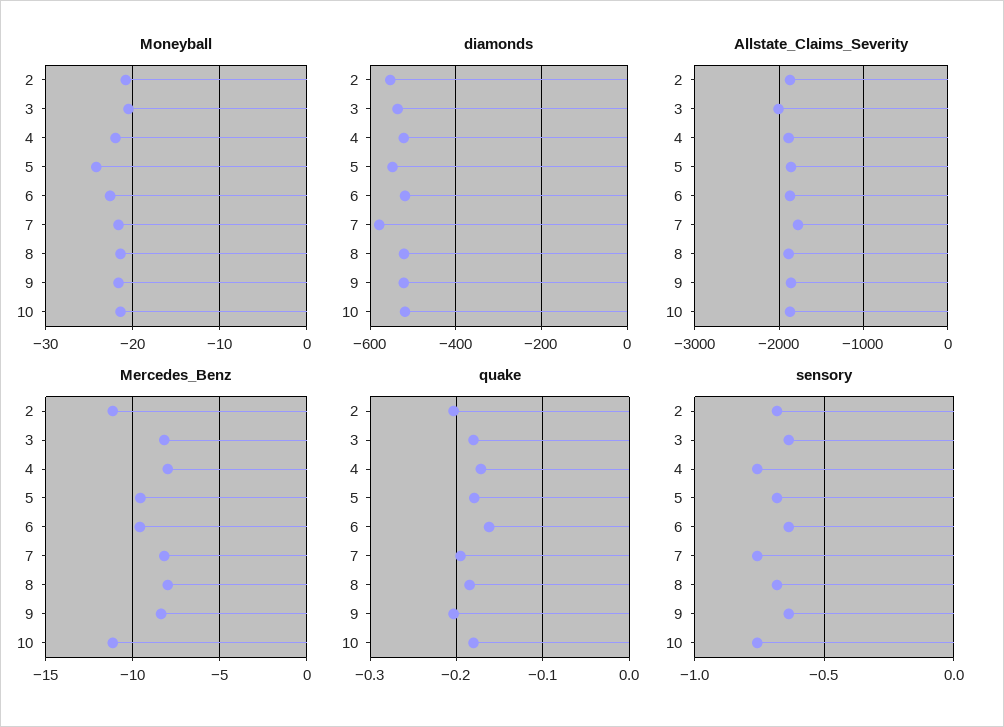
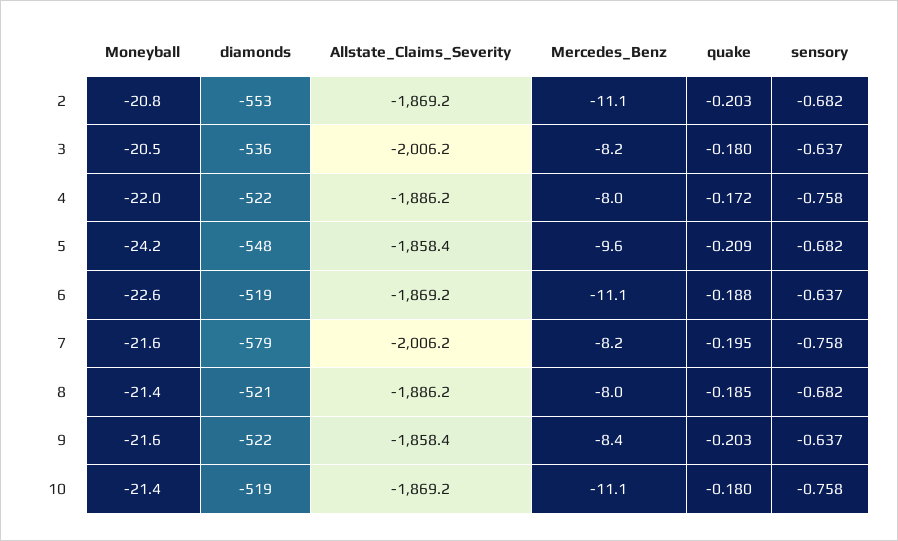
Allstate_Claims_Severity, 7: -1800 -> -2006.2
Mercedes_Benz, 6: -9.5 -> -11.1
quake, 5: -0.18 -> -0.209
quake, 6: -0.16 -> -0.188

